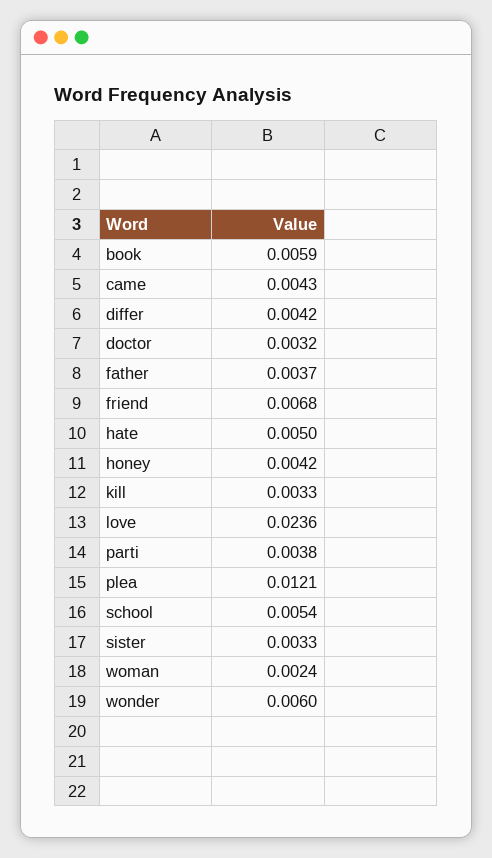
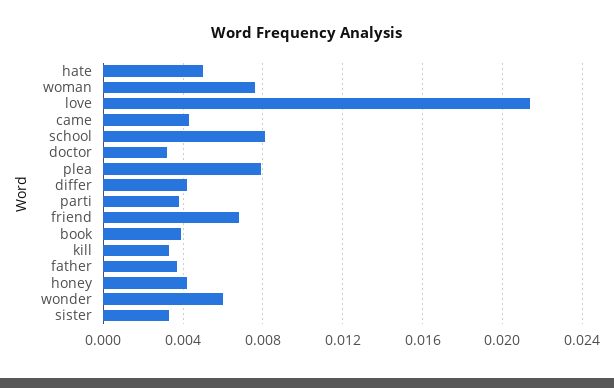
book: 0.0059 -> 0.004
love: 0.0236 -> 0.0215
plea: 0.0121 -> 0.008
school: 0.0054 -> 0.008
woman: 0.0024 -> 0.0075

